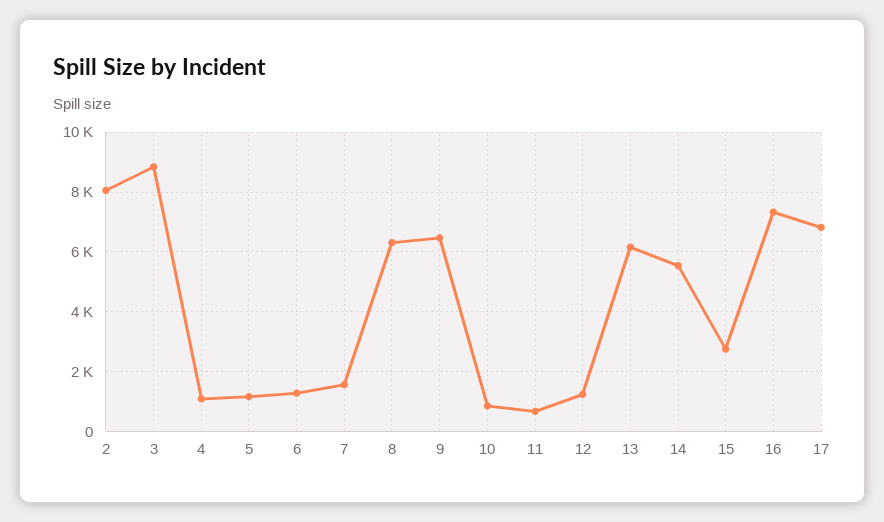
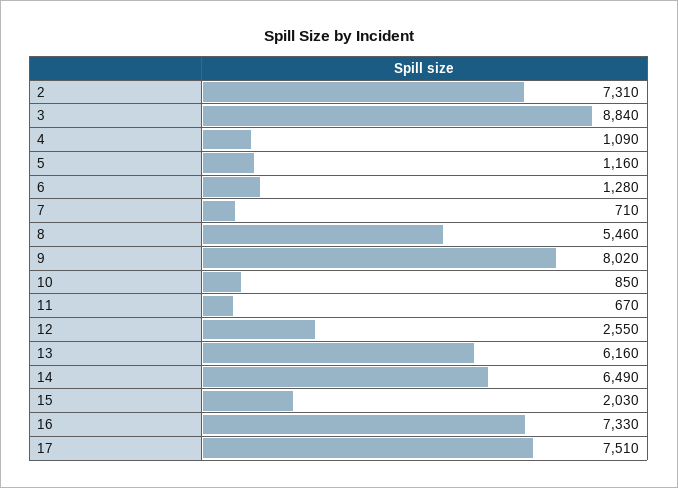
2: 8000 -> 7310
7: 1500 -> 710
8: 6250 -> 5460
9: 6500 -> 8020
12: 1250 -> 2550
14: 5500 -> 6490
15: 2750 -> 2030
17: 6750 -> 7510

